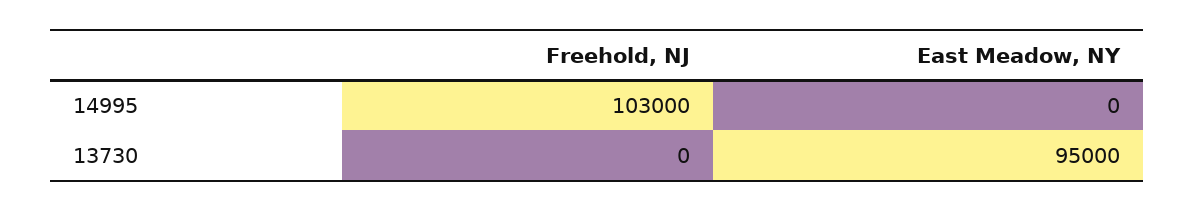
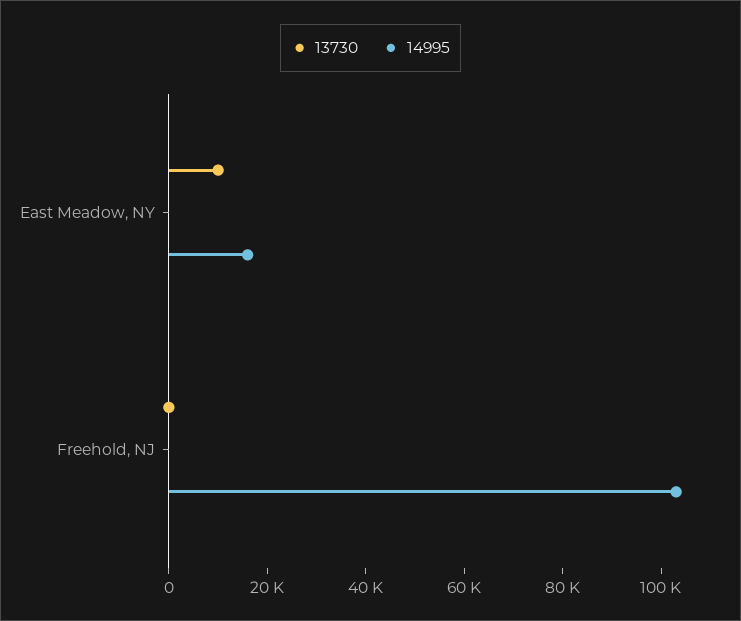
14995, East Meadow, NY: 0 -> 15000
13730, East Meadow, NY: 95000 -> 10000

